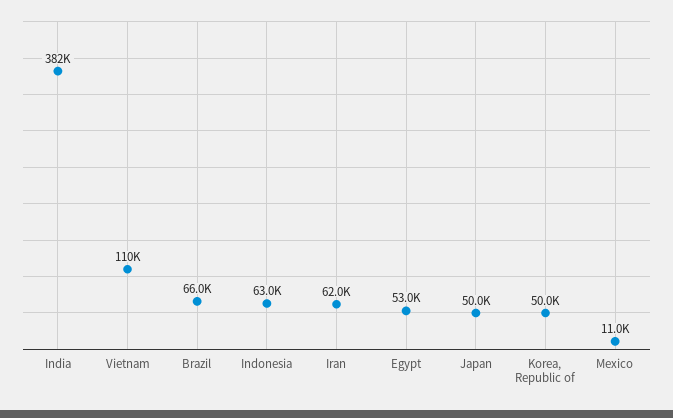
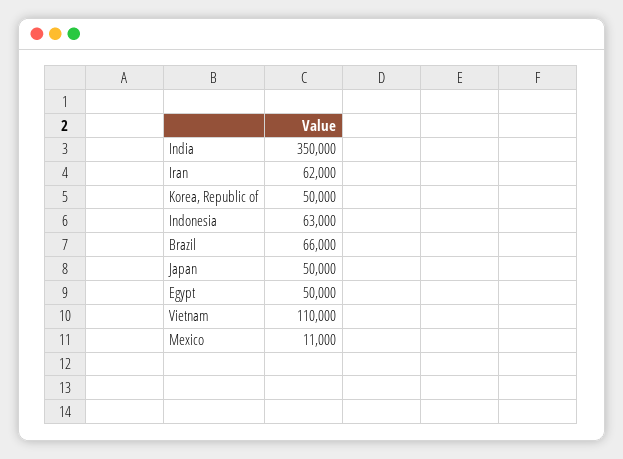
India: 382000 -> 350000
Egypt: 53000 -> 50000

